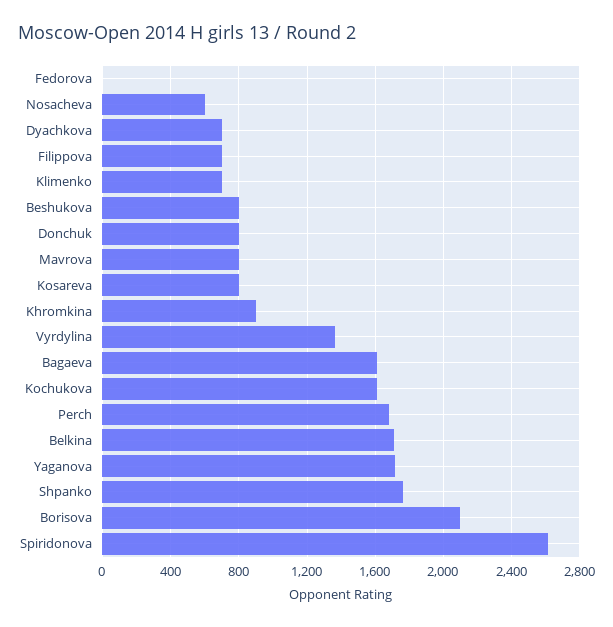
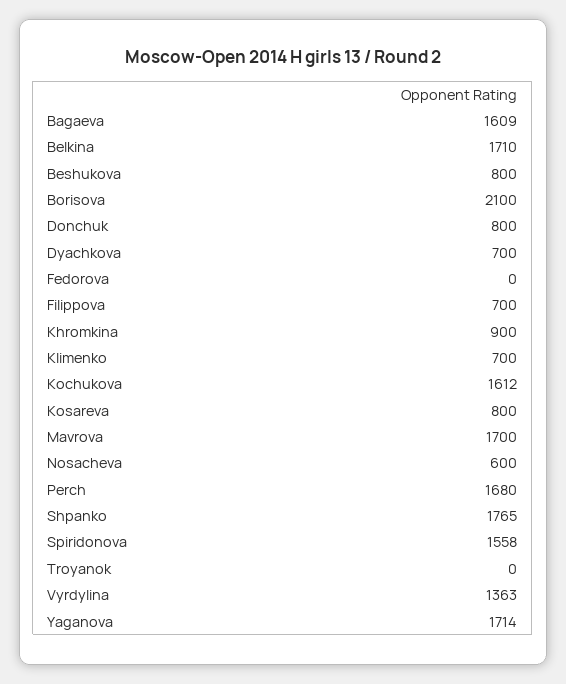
Mavrova: 800 -> 1700
Spiridonova: 2600 -> 1558
Troyanok: none -> 0

